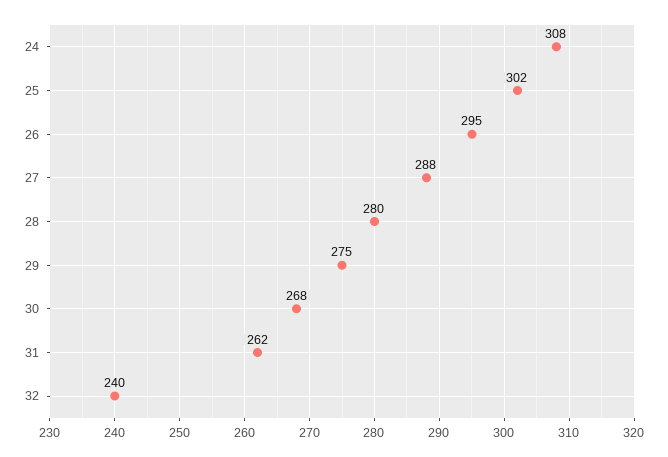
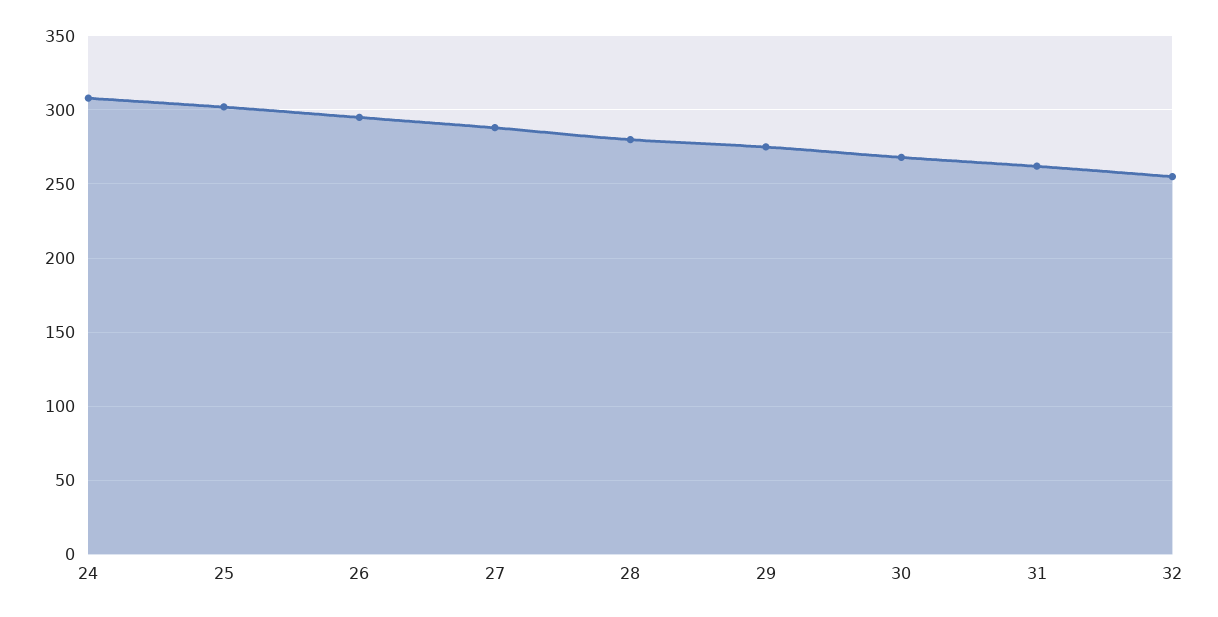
32: 240 -> 255

